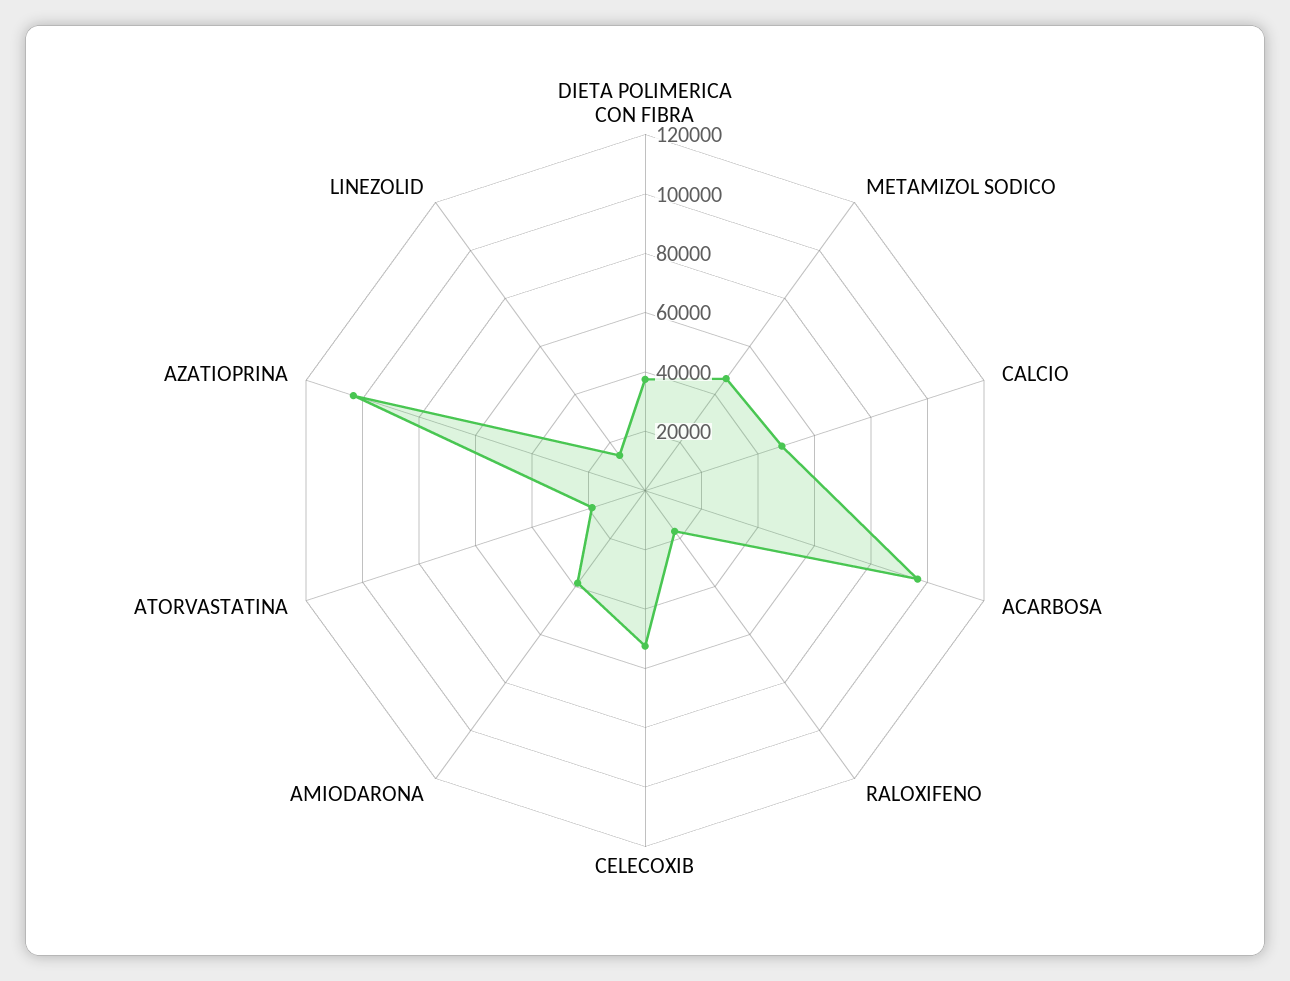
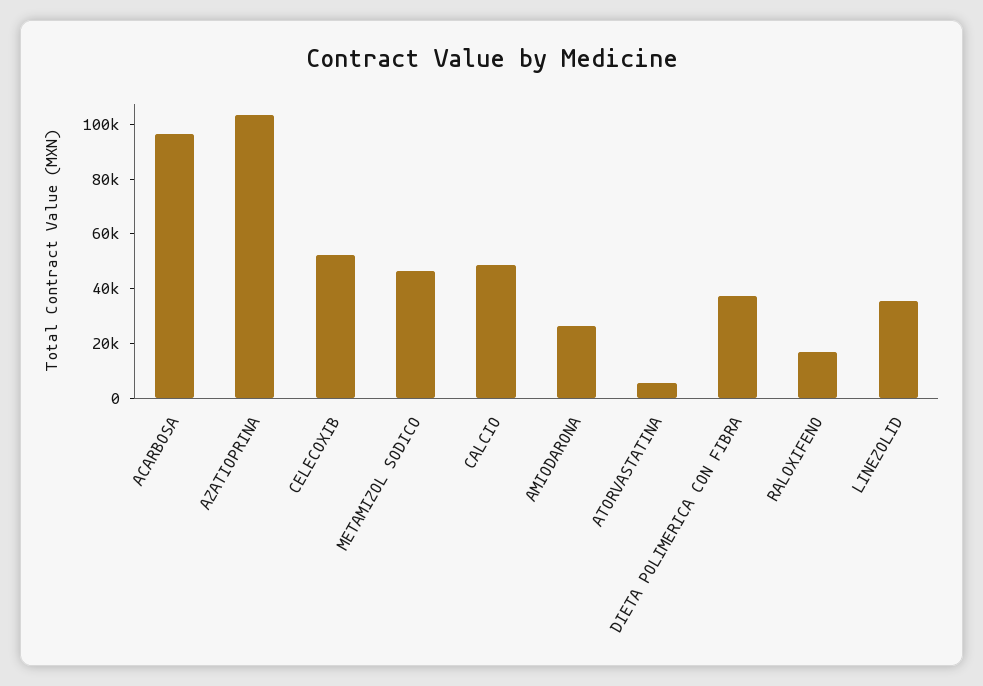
AMIODARONA: 40000 -> 25000
ATORVASTATINA: 20000 -> 5000
LINEZOLID: 15000 -> 35000

